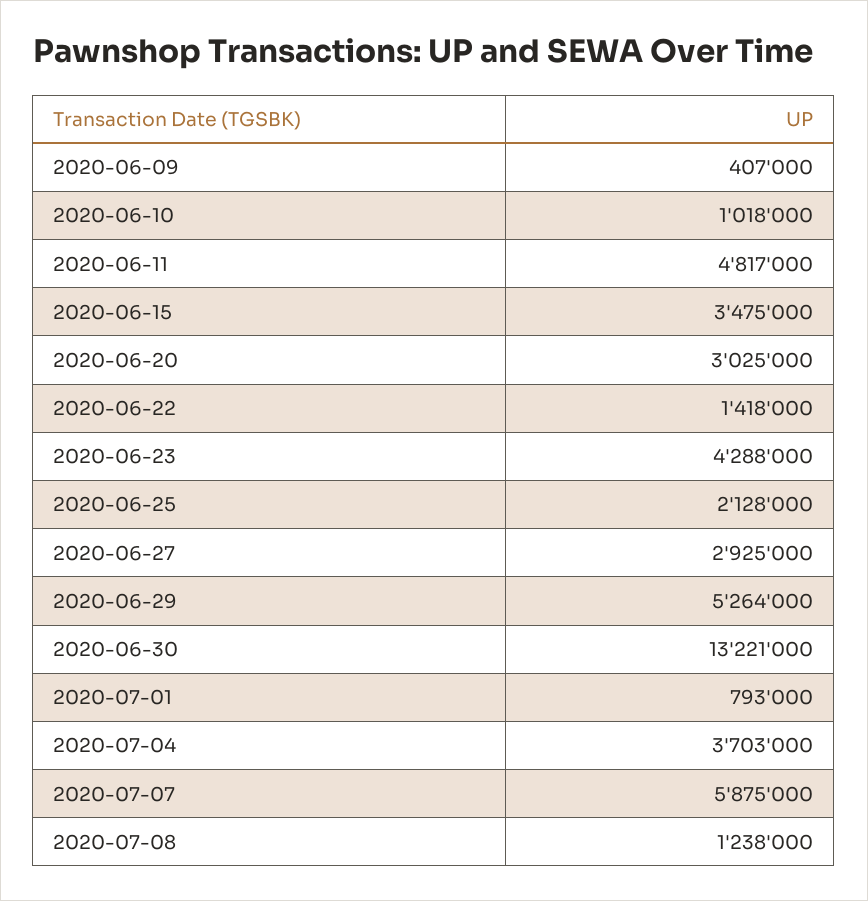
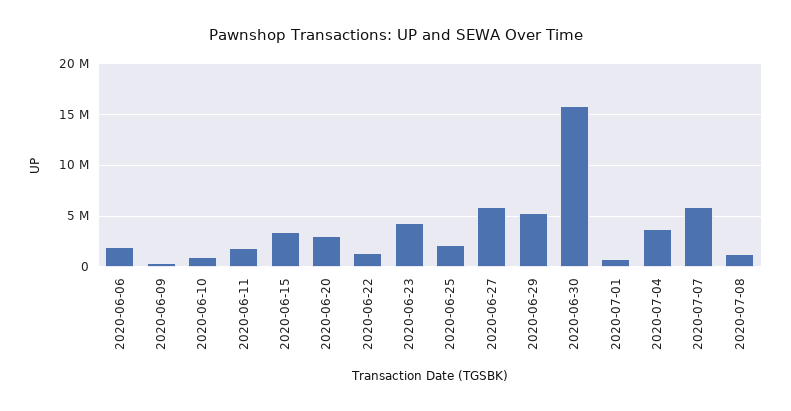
2020-06-11: 4817000 -> 2000000
2020-06-27: 2925000 -> 6000000
2020-06-30: 13221000 -> 16000000
2020-06-06: none -> 2000000

